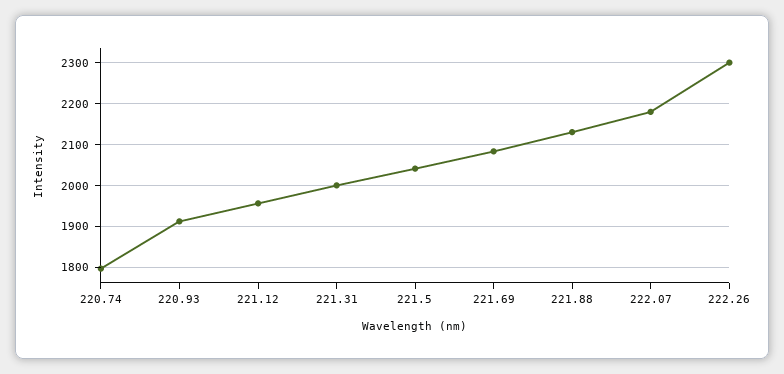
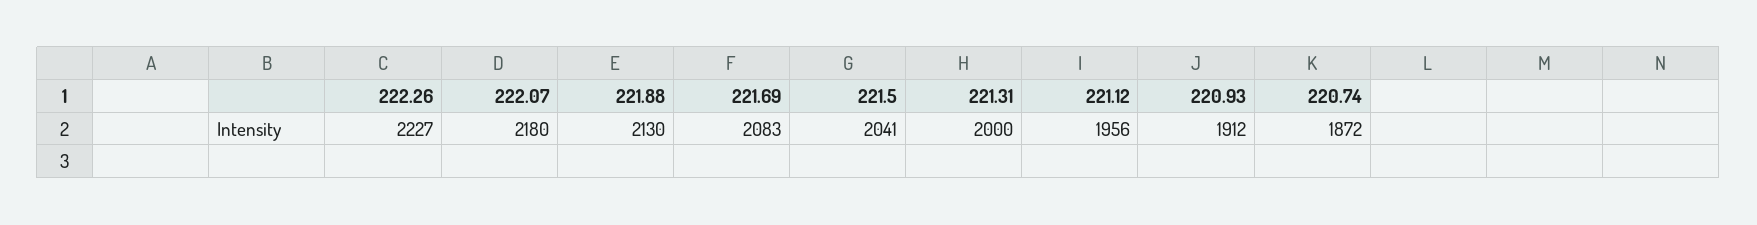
220.74: 1800 -> 1872
222.26: 2300 -> 2227

